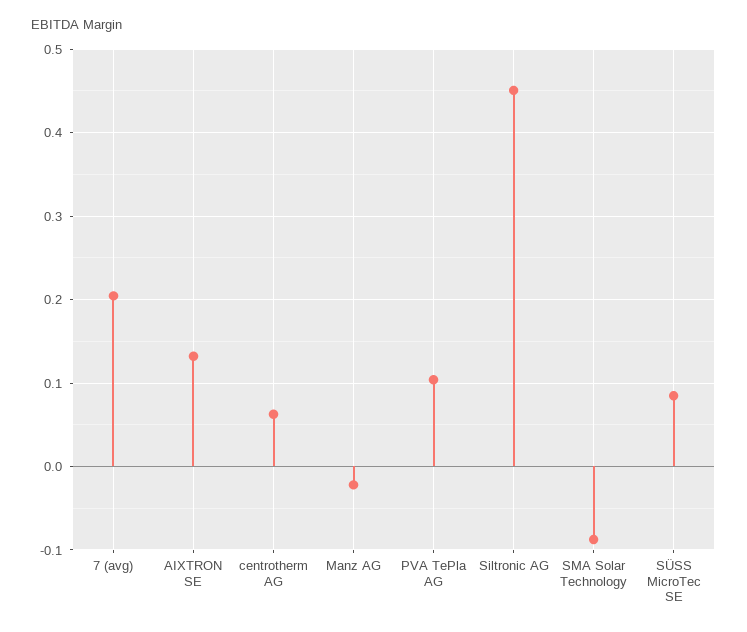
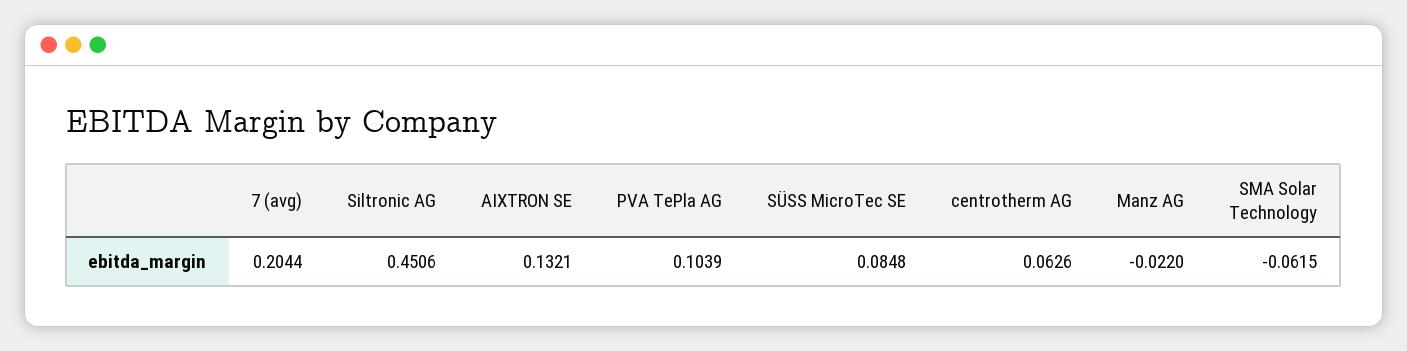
SMA Solar Technology: -0.09 -> -0.0615

